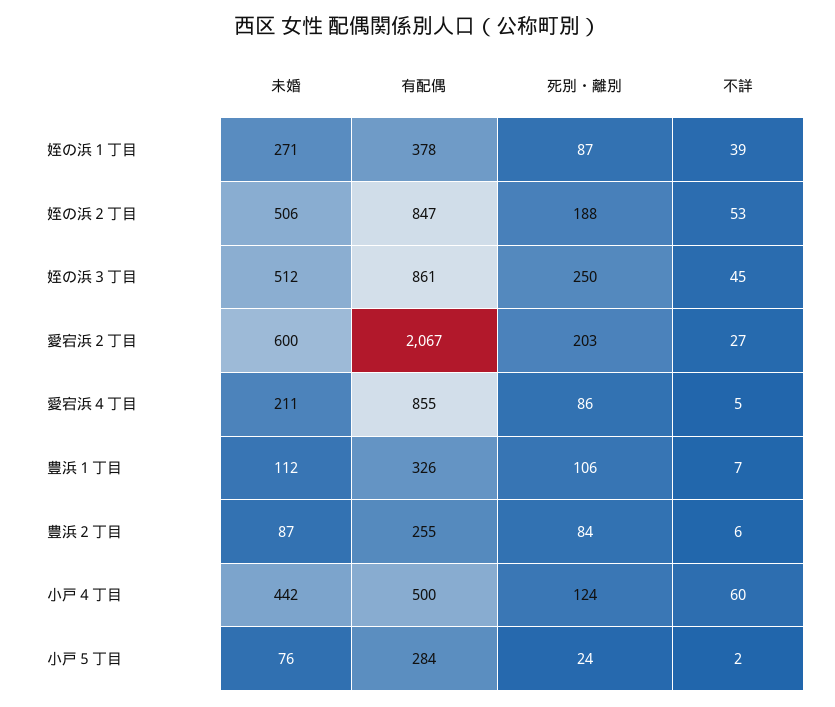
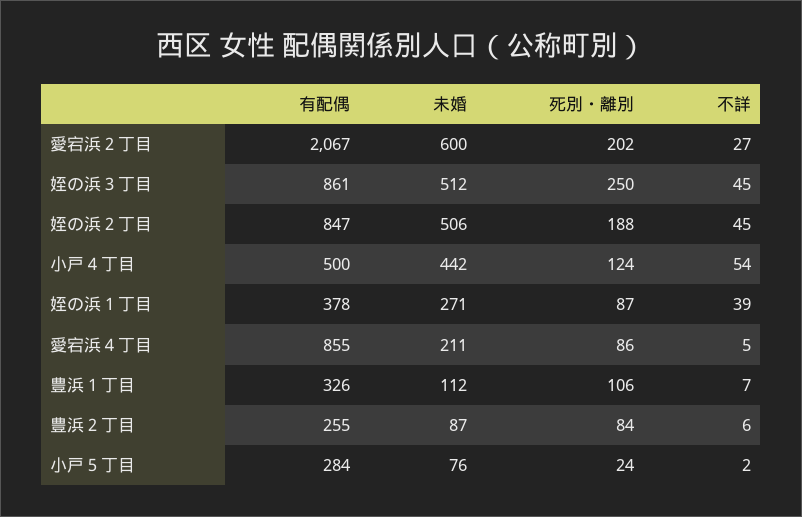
不詳, 姪の浜２丁目: 53 -> 45
死別・離別, 愛宕浜２丁目: 203 -> 202
不詳, 小戸４丁目: 60 -> 54

